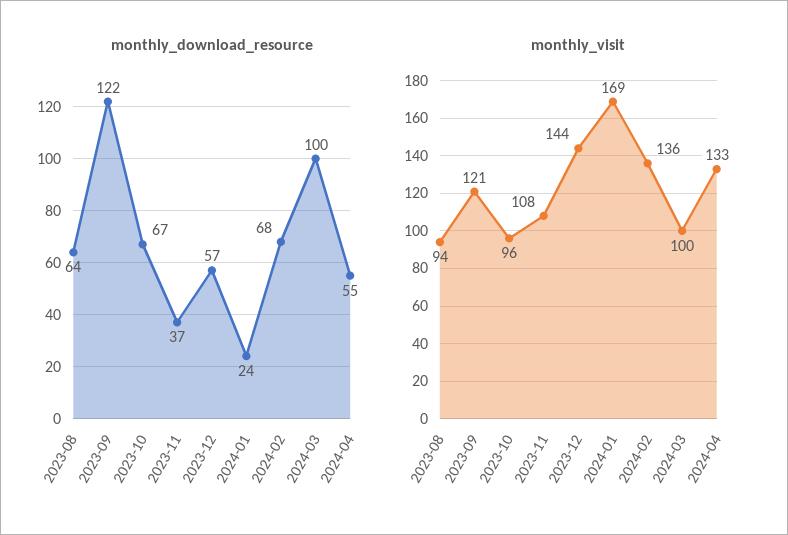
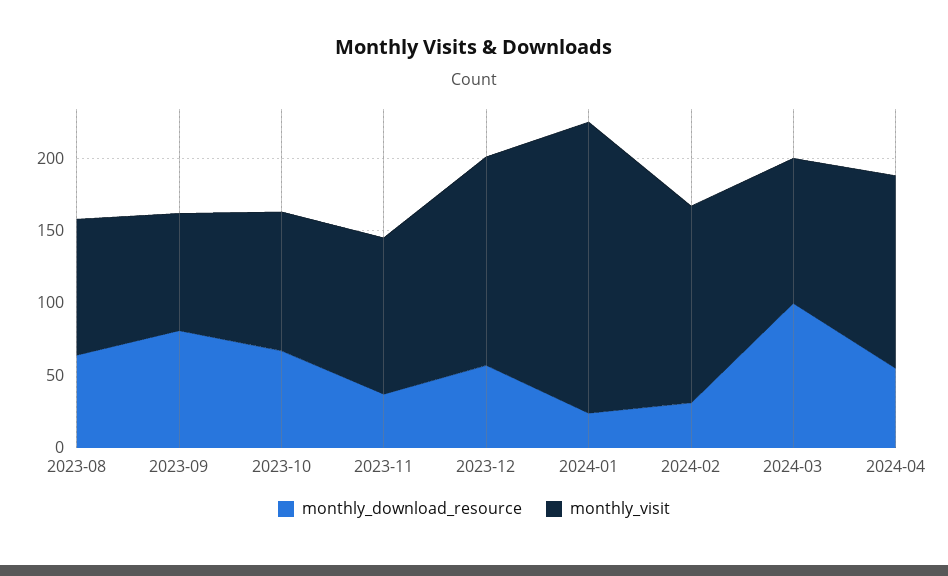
monthly_download_resource, 2023-09: 122 -> 80
monthly_download_resource, 2024-02: 68 -> 30
monthly_visit, 2023-09: 121 -> 80
monthly_visit, 2024-01: 169 -> 200

